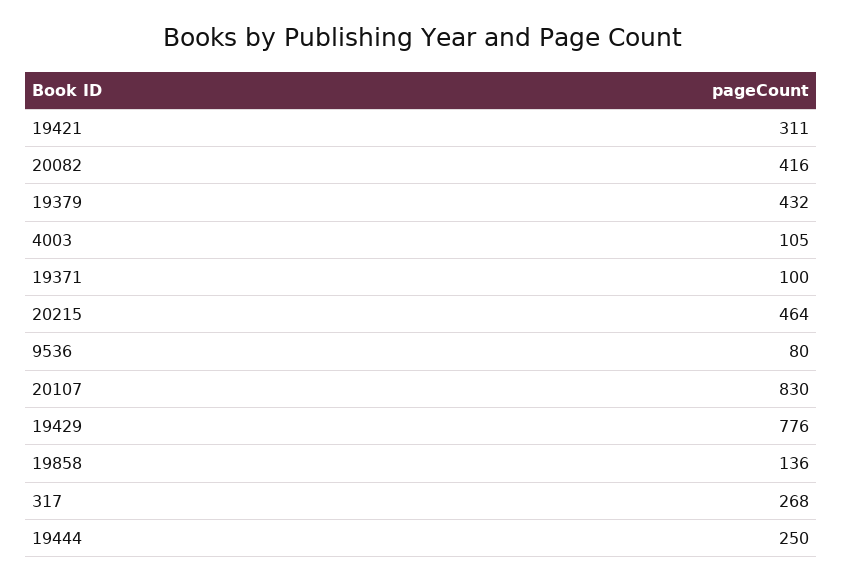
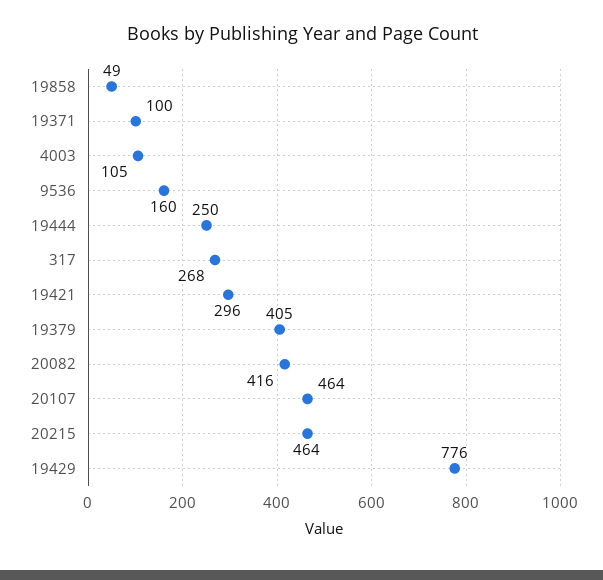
19421: 311 -> 296
19379: 432 -> 405
9536: 80 -> 160
20107: 830 -> 464
19858: 136 -> 49

